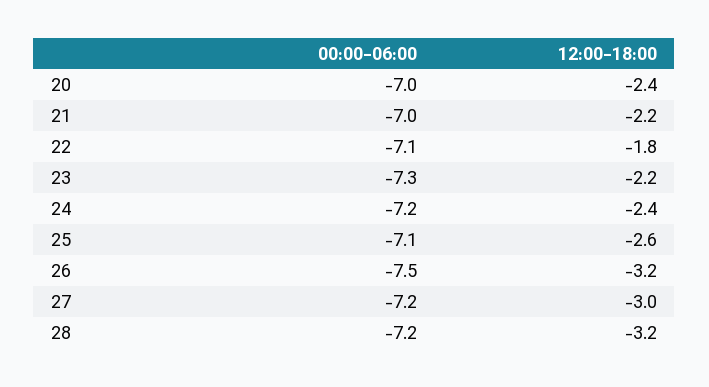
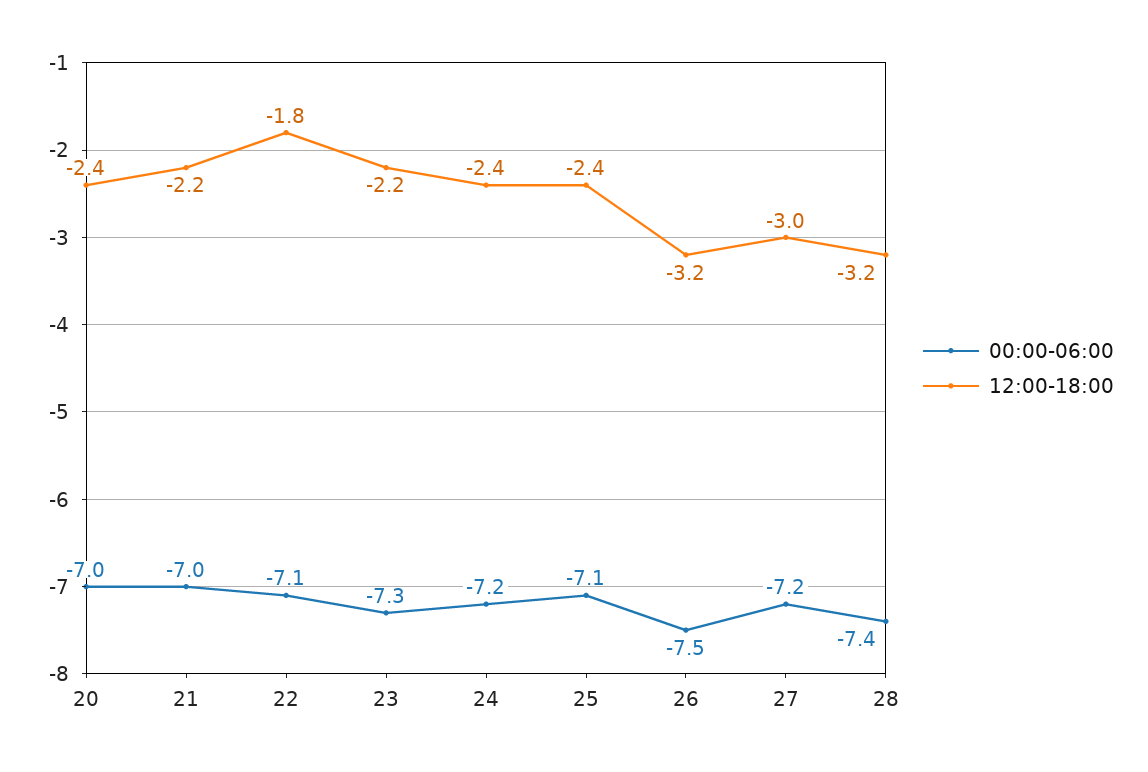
12:00-18:00, 25: -2.6 -> -2.4
00:00-06:00, 28: -7.2 -> -7.4

